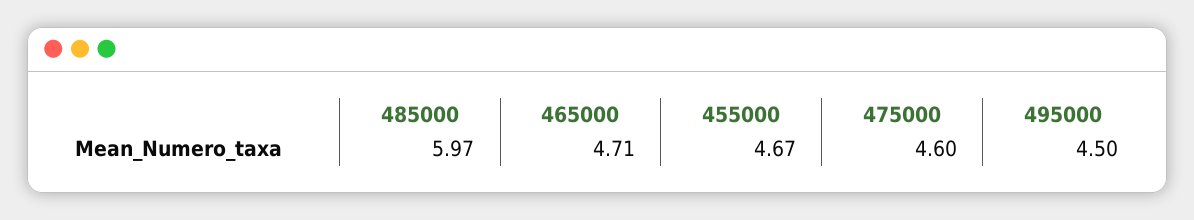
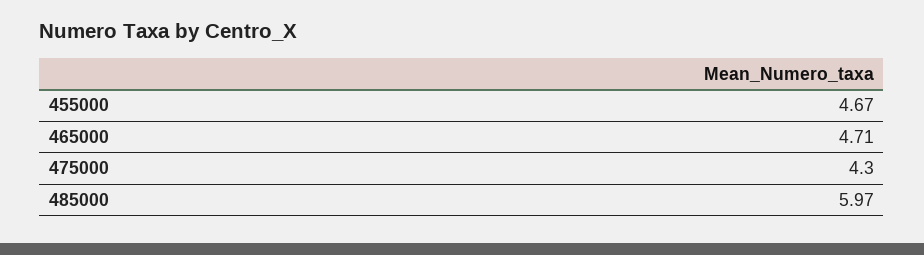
475000: 4.6 -> 4.3
495000: 4.5 -> none

